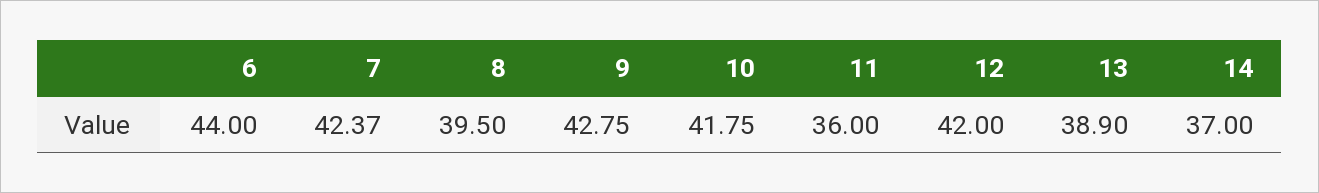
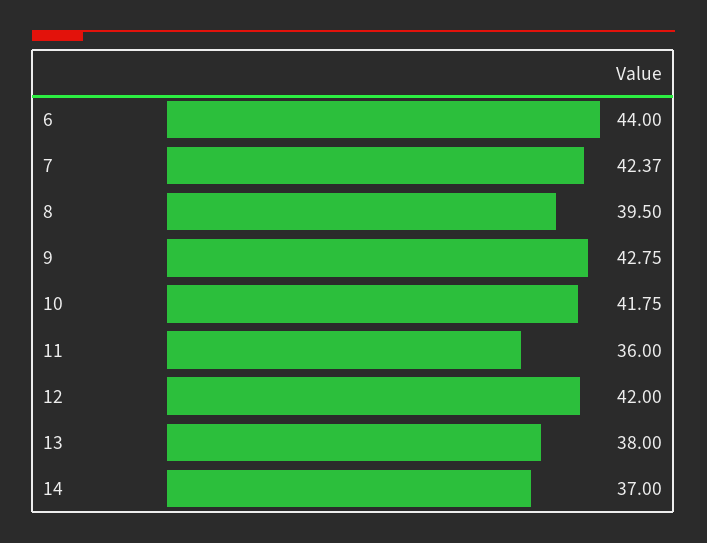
13: 38.9 -> 38

